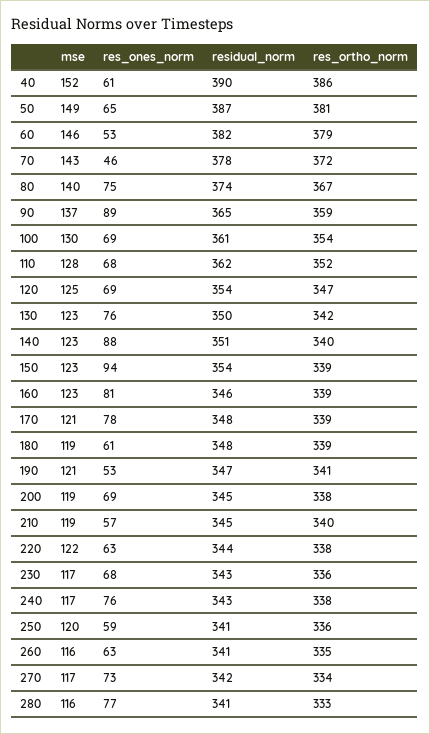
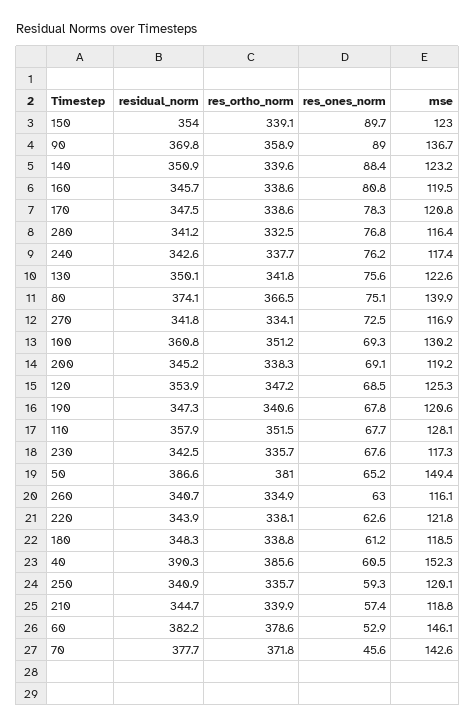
residual_norm, 90: 365 -> 369.8
res_ortho_norm, 100: 354 -> 351.2
residual_norm, 110: 362 -> 357.9
res_ones_norm, 150: 94 -> 89.7
mse, 160: 123 -> 119.5
res_ones_norm, 190: 53 -> 67.8

